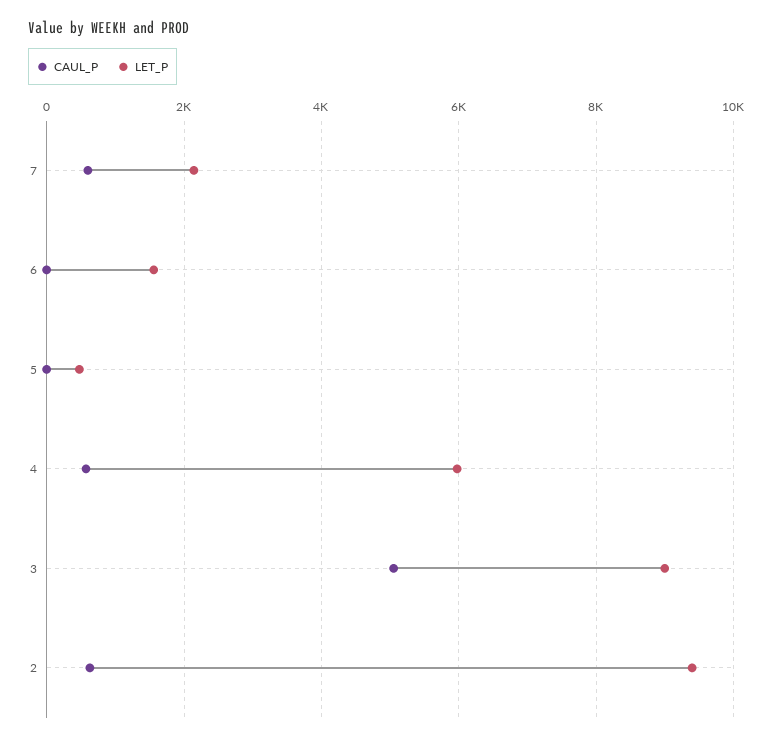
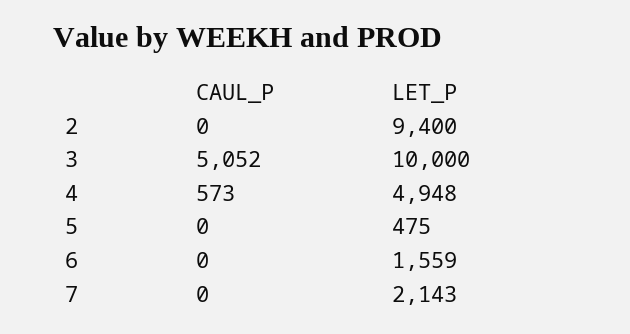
CAUL_P, 7: 600 -> 0
LET_P, 4: 6000 -> 4948
LET_P, 3: 9000 -> 10000
CAUL_P, 2: 600 -> 0

